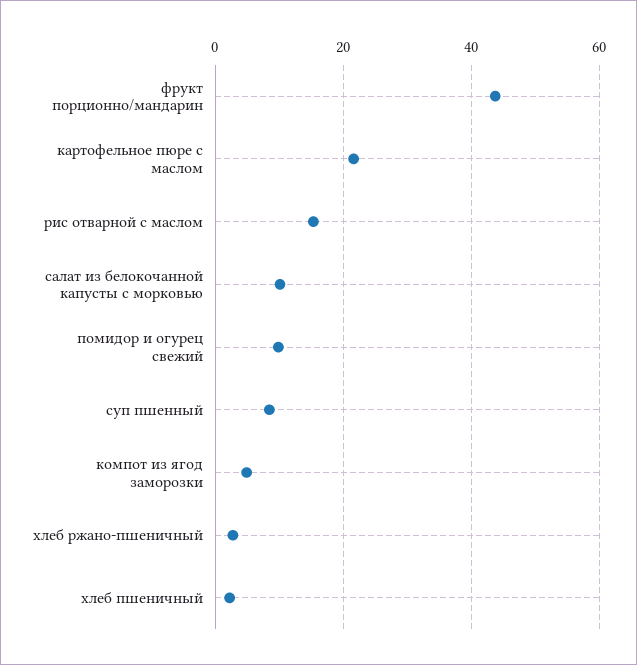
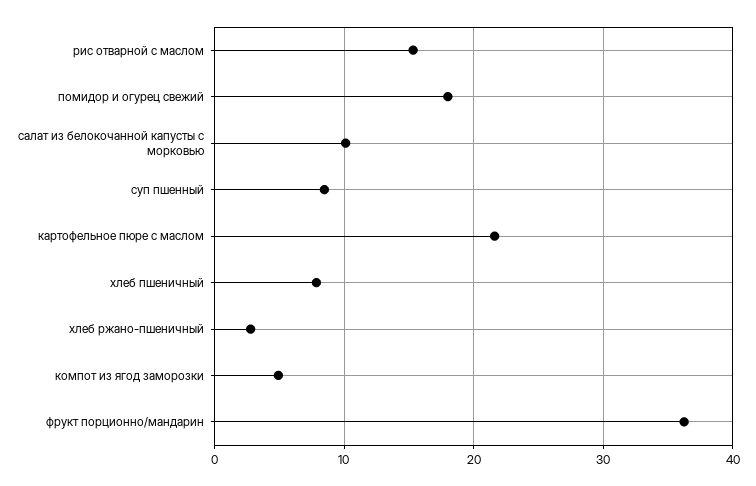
фрукт порционно/мандарин: 44 -> 36
помидор и огурец свежий: 10 -> 18
хлеб пшеничный: 2 -> 8

